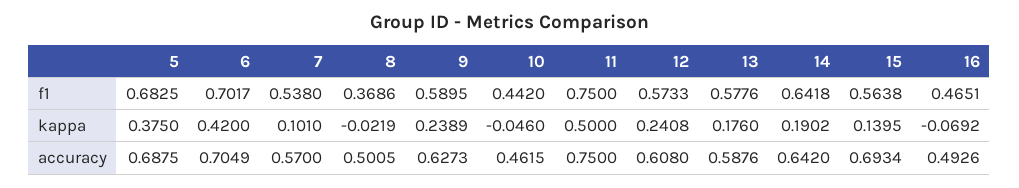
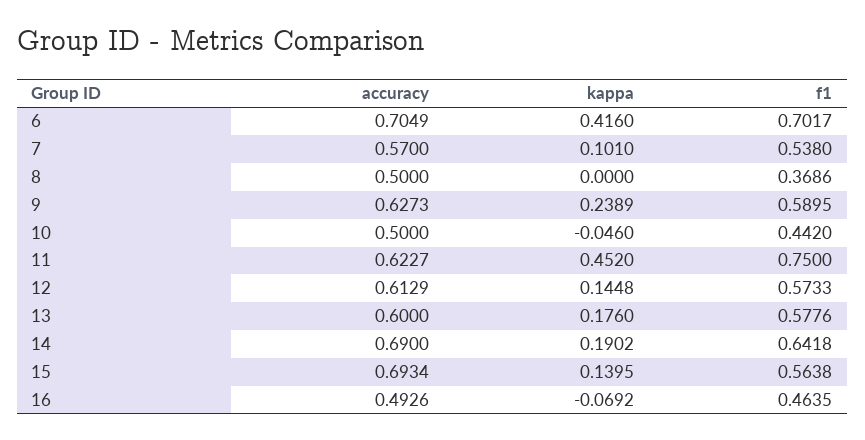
5, f1: 0.6825 -> none
16, f1: 0.4651 -> 0.4635
5, kappa: 0.375 -> none
6, kappa: 0.42 -> 0.416
8, kappa: -0.0219 -> 0
11, kappa: 0.5 -> 0.452
12, kappa: 0.2408 -> 0.1448
5, accuracy: 0.6875 -> none
8, accuracy: 0.5005 -> 0.5
10, accuracy: 0.4615 -> 0.5
11, accuracy: 0.75 -> 0.6227
12, accuracy: 0.608 -> 0.6129
13, accuracy: 0.5876 -> 0.6
14, accuracy: 0.642 -> 0.69

